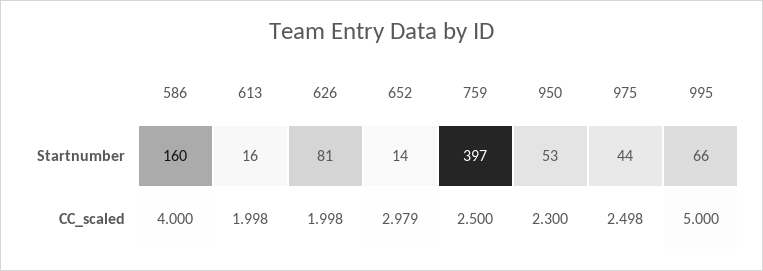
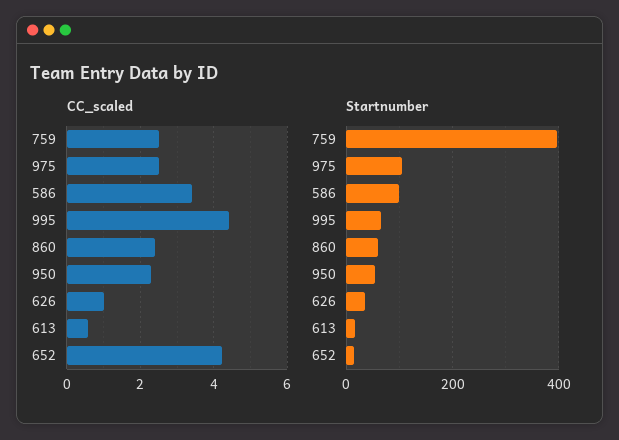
Startnumber, 586: 160 -> 100
Startnumber, 626: 81 -> 40
Startnumber, 975: 44 -> 100
CC_scaled, 586: 4 -> 3.4
CC_scaled, 613: 1.998 -> 0.6
CC_scaled, 626: 1.998 -> 1
CC_scaled, 652: 2.979 -> 4.2
CC_scaled, 995: 5 -> 4.4
CC_scaled, 860: none -> 2.4
Startnumber, 860: none -> 60

